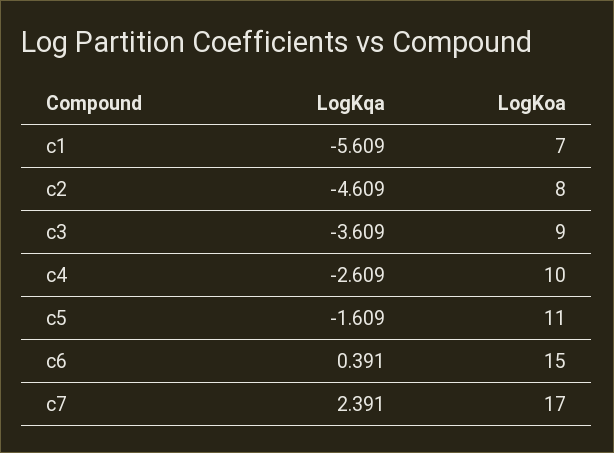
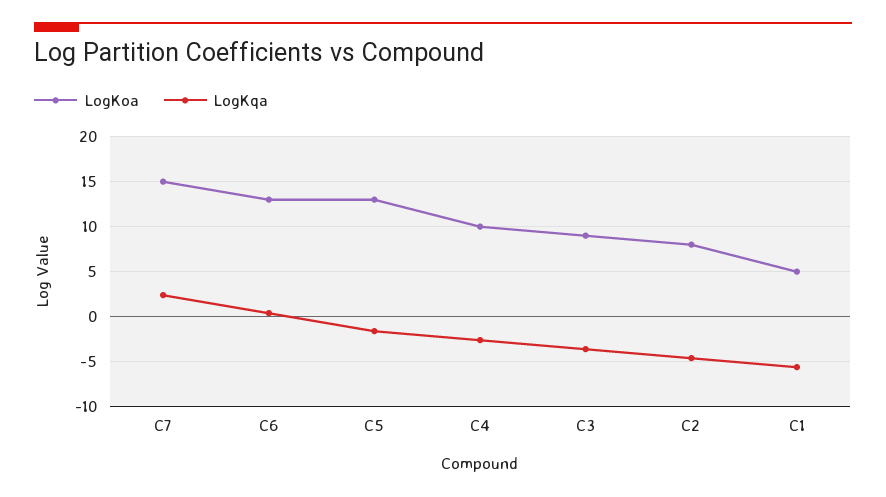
LogKoa, c1: 7 -> 5
LogKoa, c5: 11 -> 13
LogKoa, c6: 15 -> 13
LogKoa, c7: 17 -> 15

